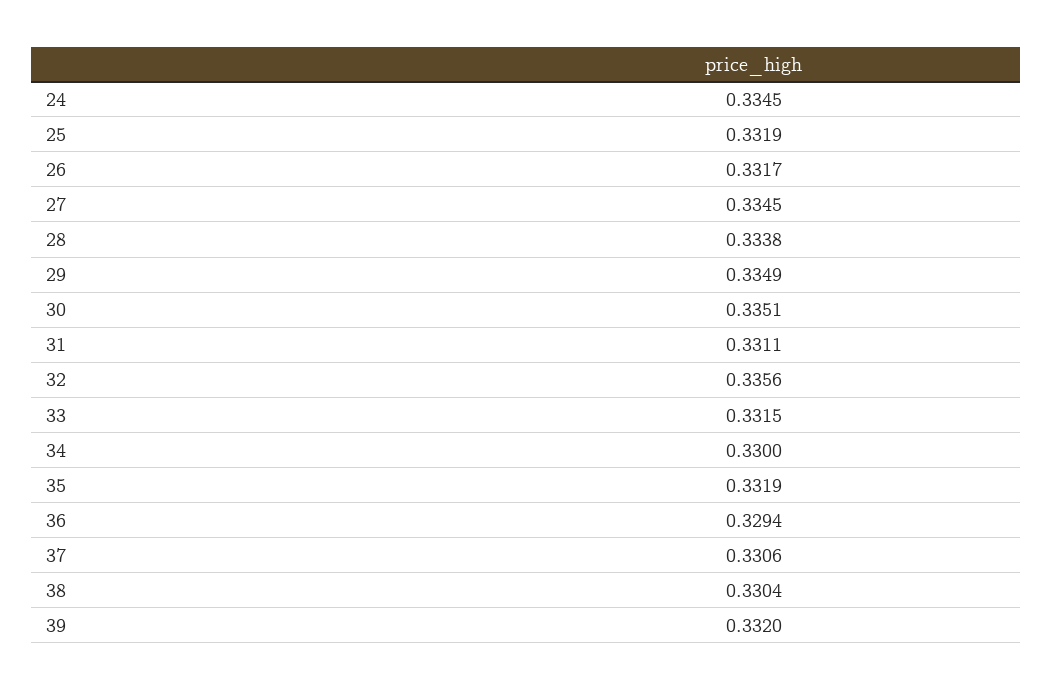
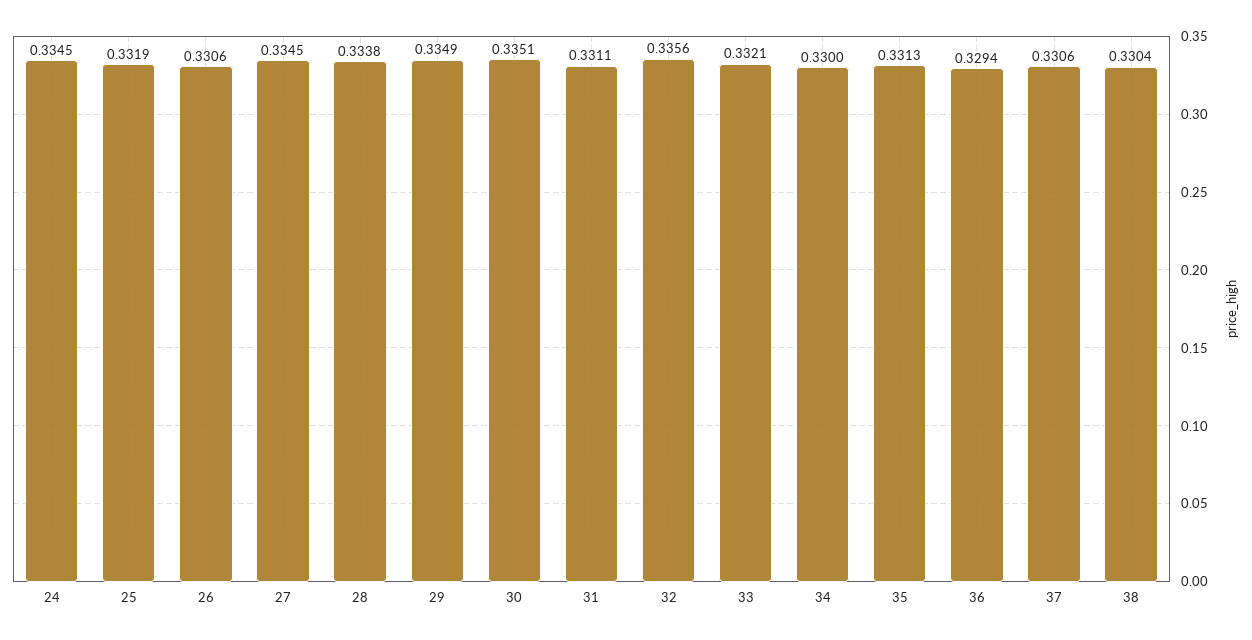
26: 0.3317 -> 0.3306
33: 0.3315 -> 0.3321
35: 0.3319 -> 0.3313
39: 0.332 -> none

